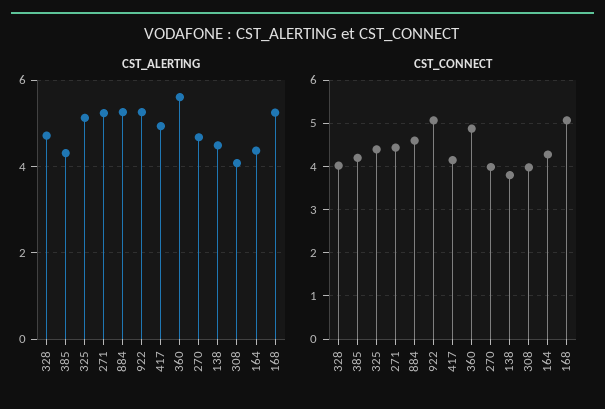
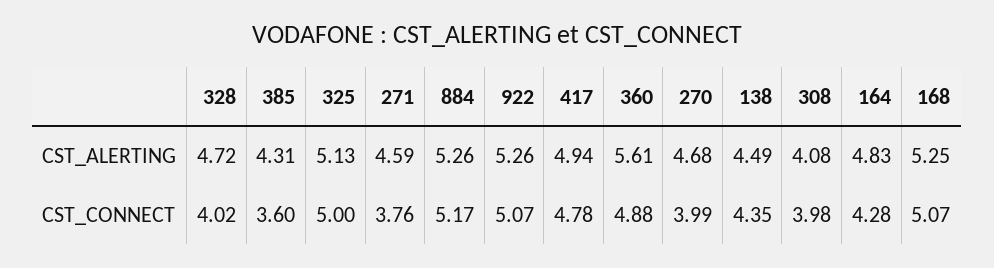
CST_ALERTING, 271: 5.2 -> 4.59
CST_ALERTING, 164: 4.4 -> 4.83
CST_CONNECT, 385: 4.2 -> 3.6
CST_CONNECT, 325: 4.4 -> 5
CST_CONNECT, 271: 4.4 -> 3.76
CST_CONNECT, 884: 4.6 -> 5.17
CST_CONNECT, 417: 4.2 -> 4.78
CST_CONNECT, 138: 3.8 -> 4.35

